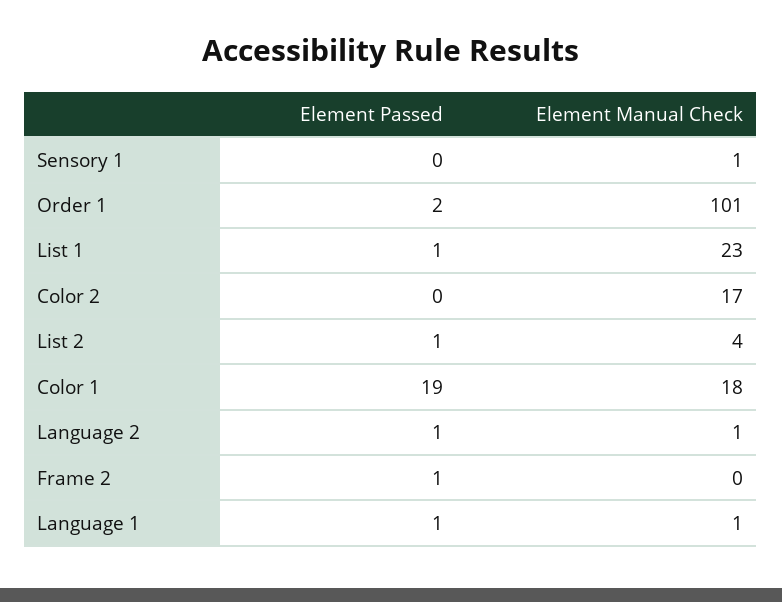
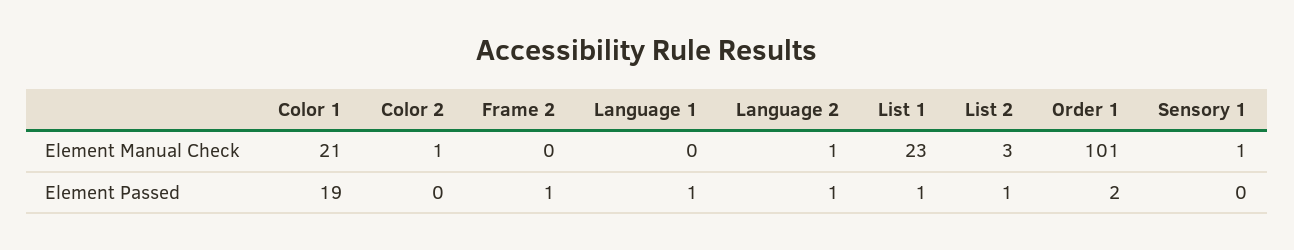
Element Manual Check, Color 2: 17 -> 1
Element Manual Check, List 2: 4 -> 3
Element Manual Check, Color 1: 18 -> 21
Element Manual Check, Language 1: 1 -> 0

